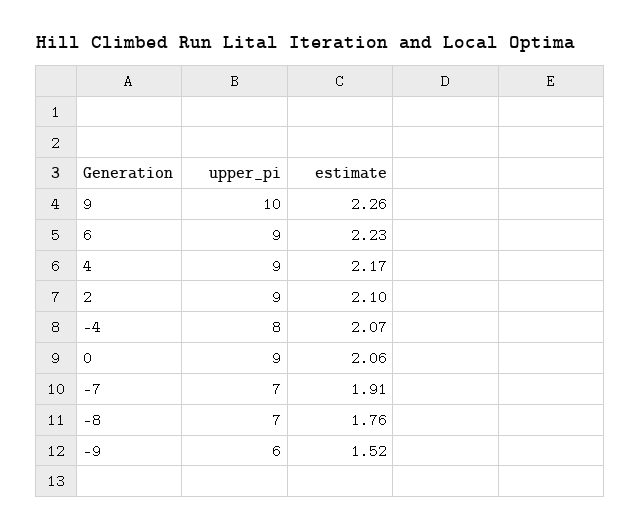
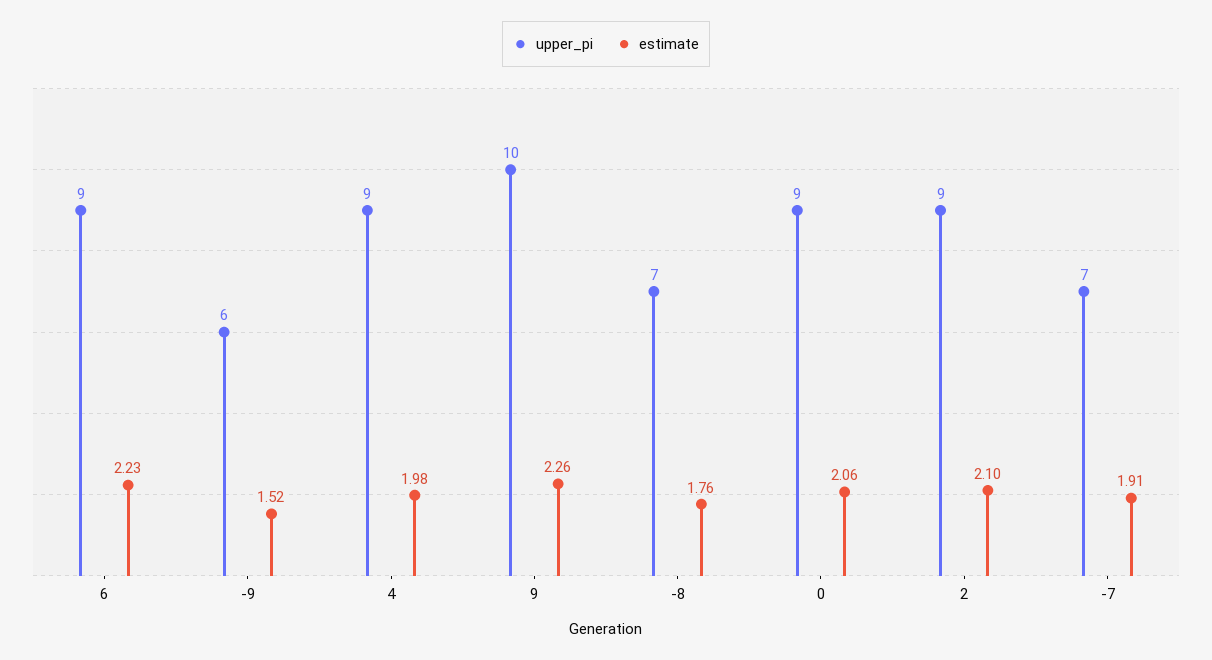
estimate, 4: 2.17 -> 1.98
upper_pi, -4: 8 -> none
estimate, -4: 2.07 -> none

